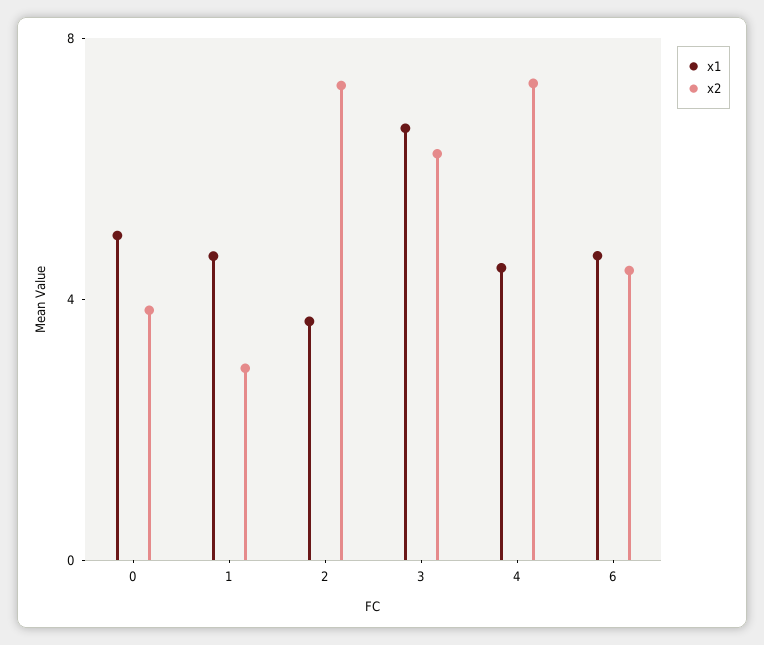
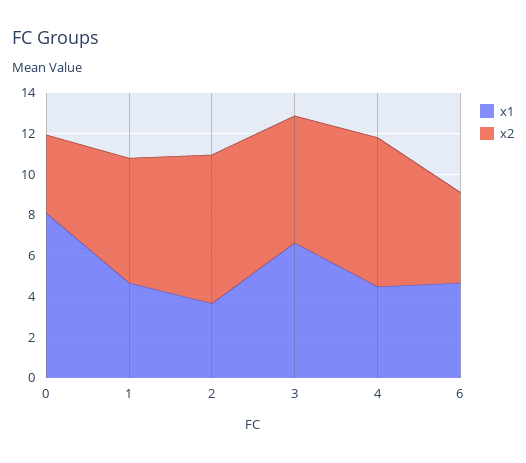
x1, 0: 5 -> 8
x2, 1: 3 -> 6

